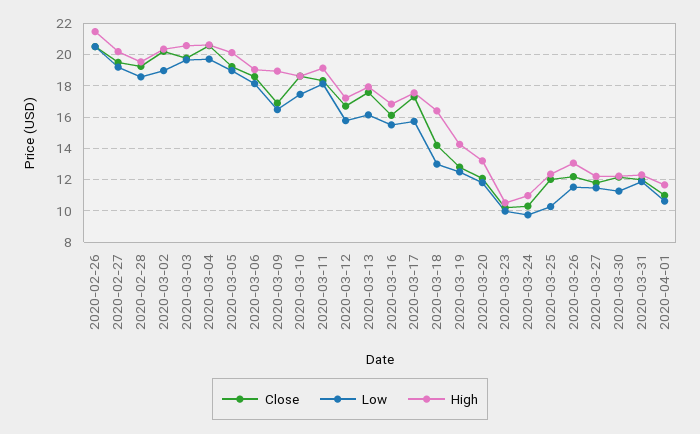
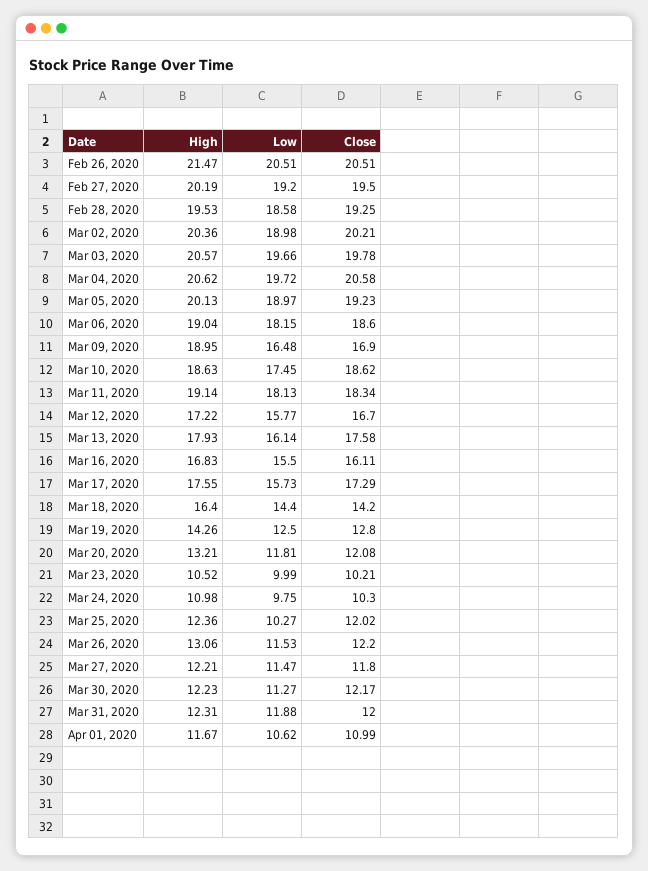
Low, 2020-03-18: 13 -> 14.4

